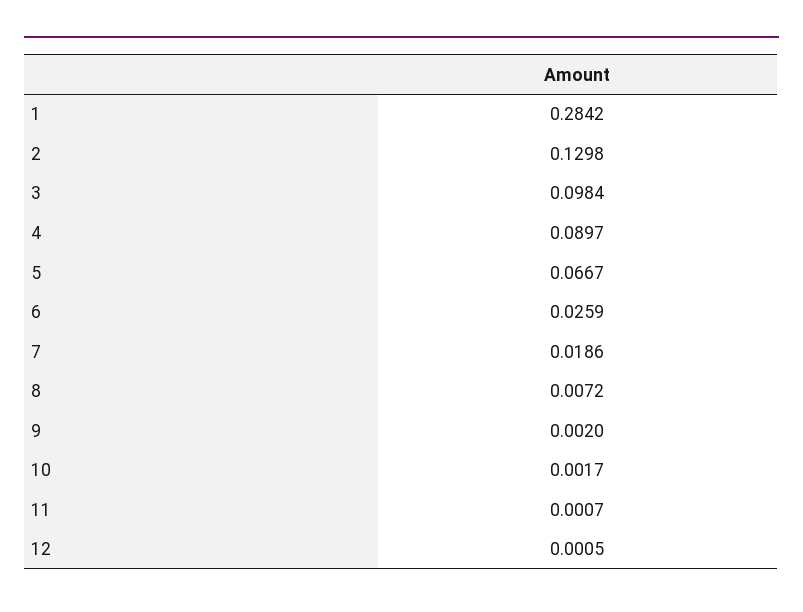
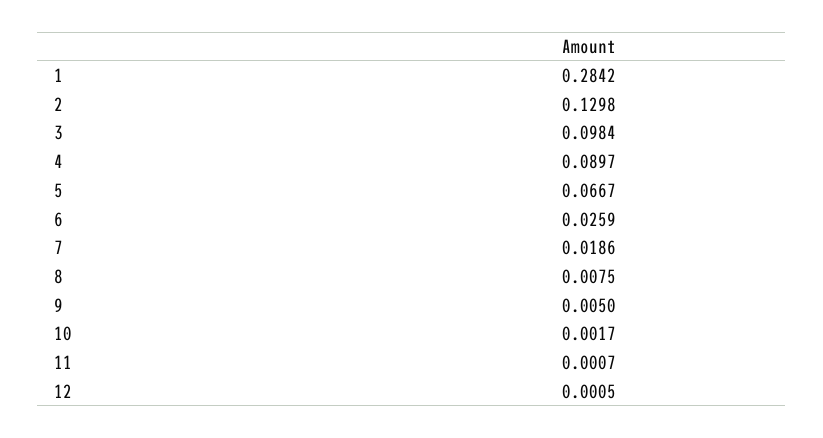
8: 0.0072 -> 0.0075
9: 0.002 -> 0.005

